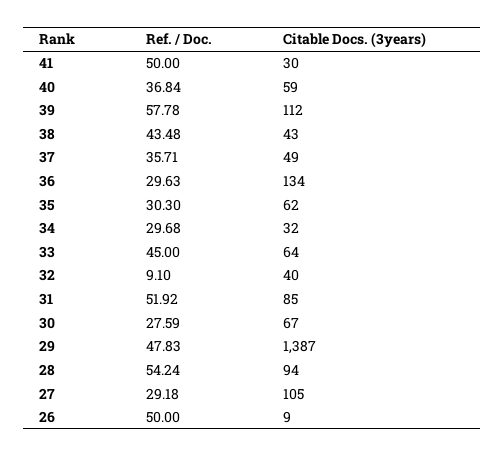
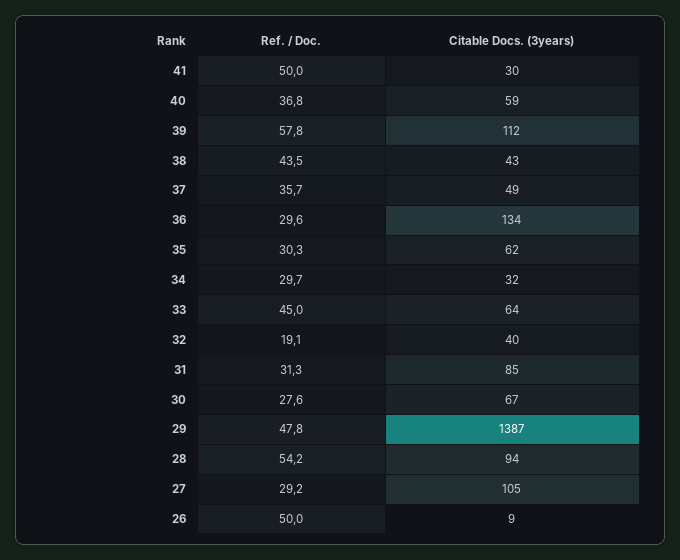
Ref. / Doc., 32: 9.1 -> 19.1
Ref. / Doc., 31: 51.92 -> 31.3

